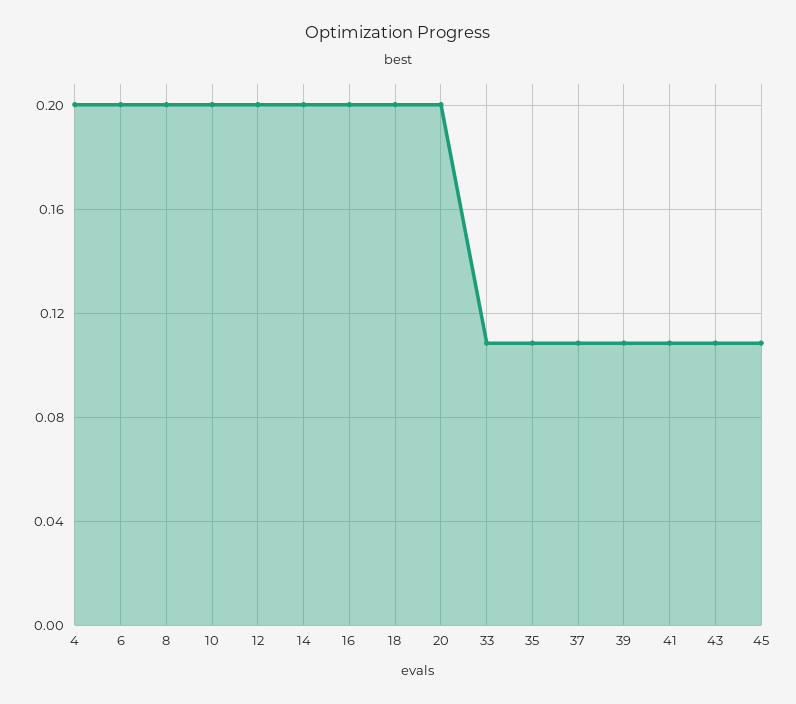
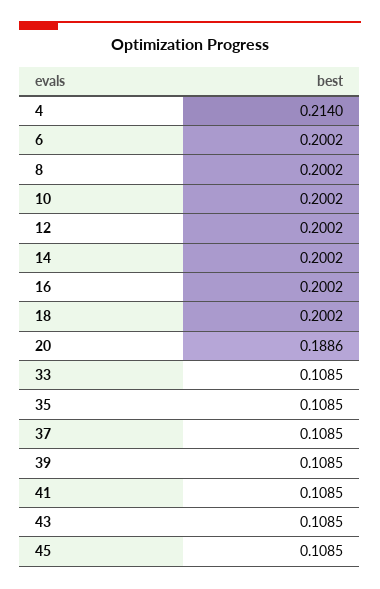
4: 0.2 -> 0.214
20: 0.2 -> 0.1886

